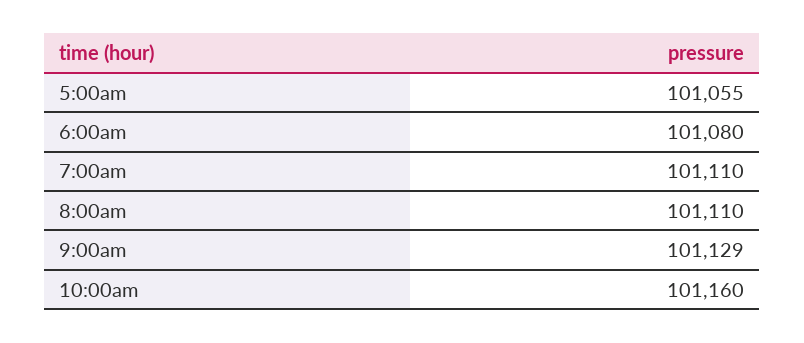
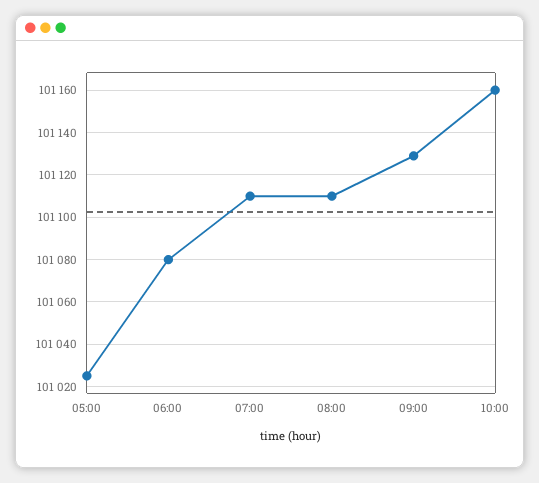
5:00am: 101055 -> 101025

